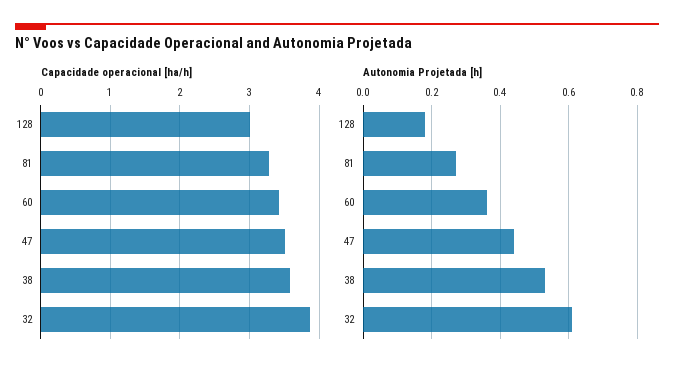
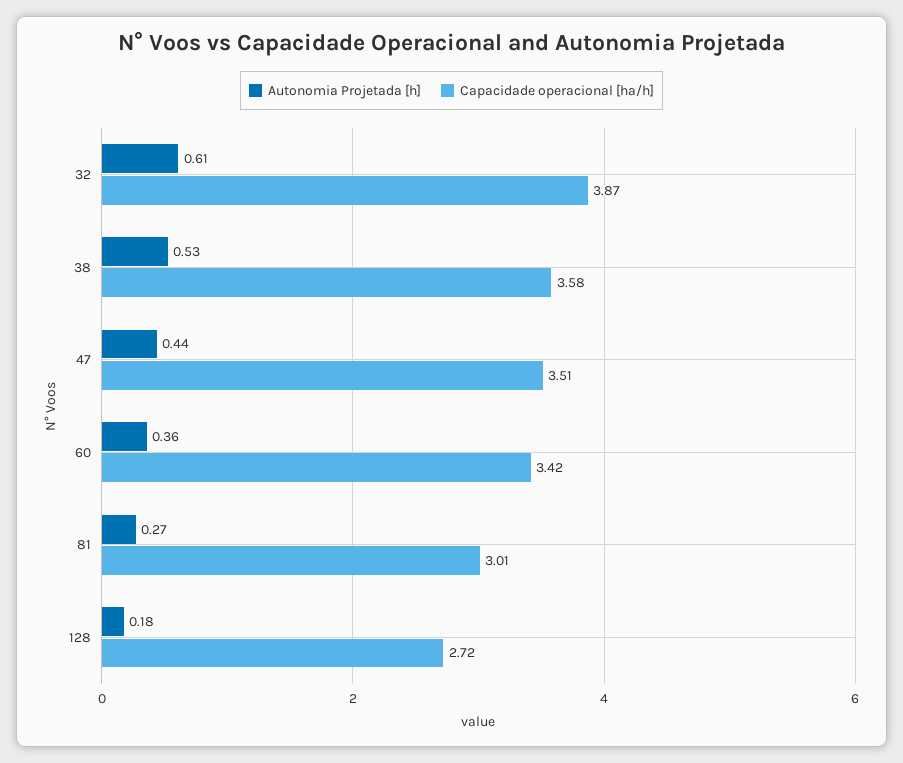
Capacidade operacional [ha/h], 128: 3 -> 2.72
Capacidade operacional [ha/h], 81: 3.3 -> 3.01

